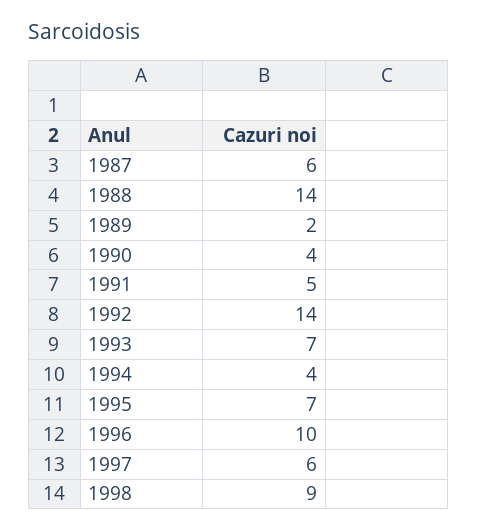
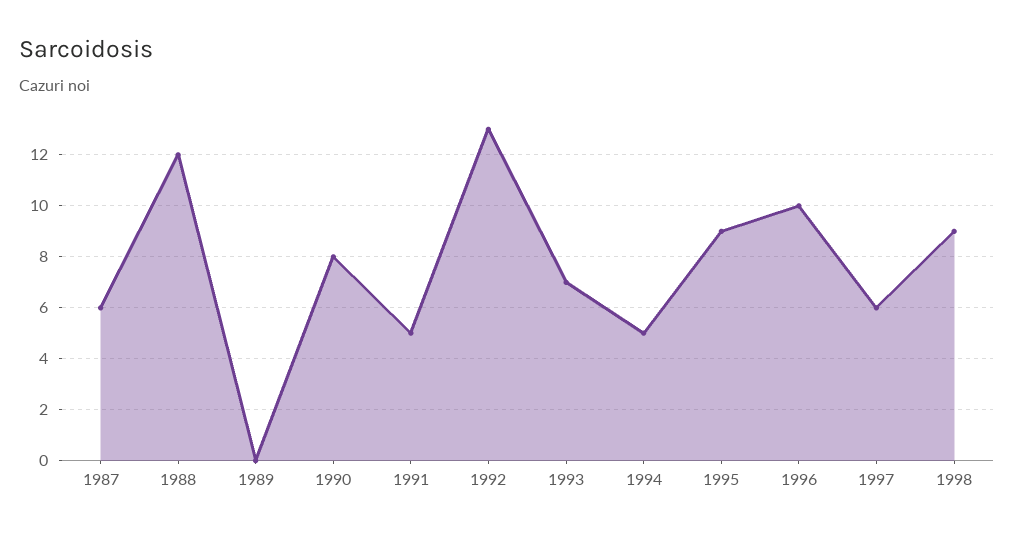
1988: 14 -> 12
1989: 2 -> 0
1990: 4 -> 8
1992: 14 -> 13
1994: 4 -> 5
1995: 7 -> 9

